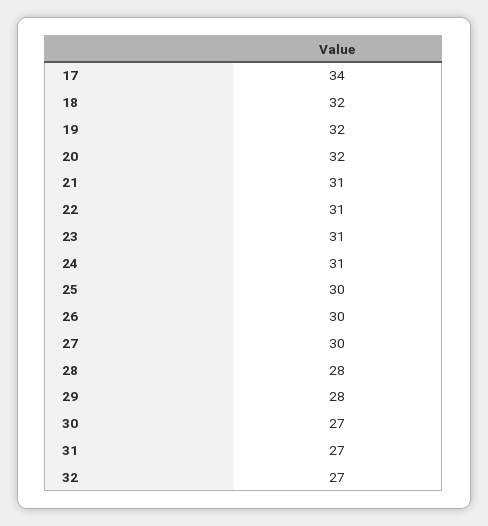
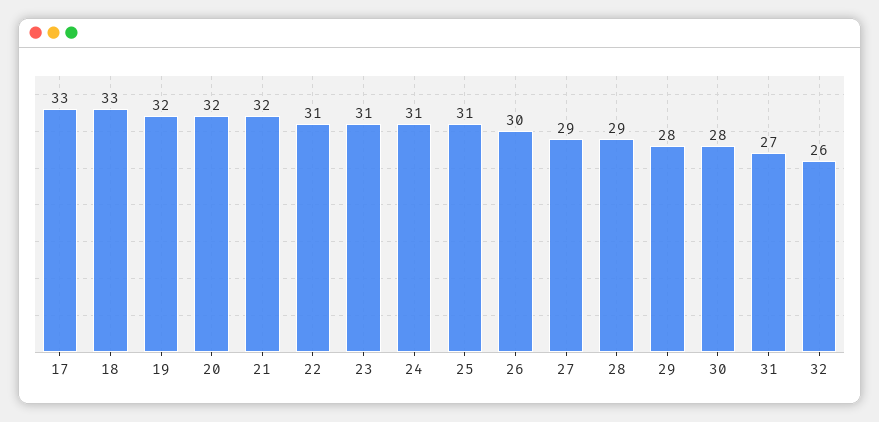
17: 34 -> 33
18: 32 -> 33
21: 31 -> 32
25: 30 -> 31
27: 30 -> 29
28: 28 -> 29
30: 27 -> 28
32: 27 -> 26

